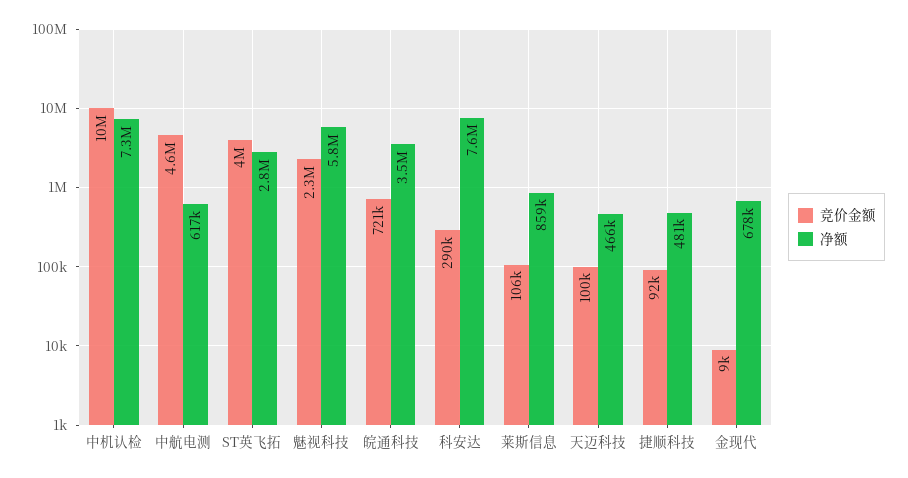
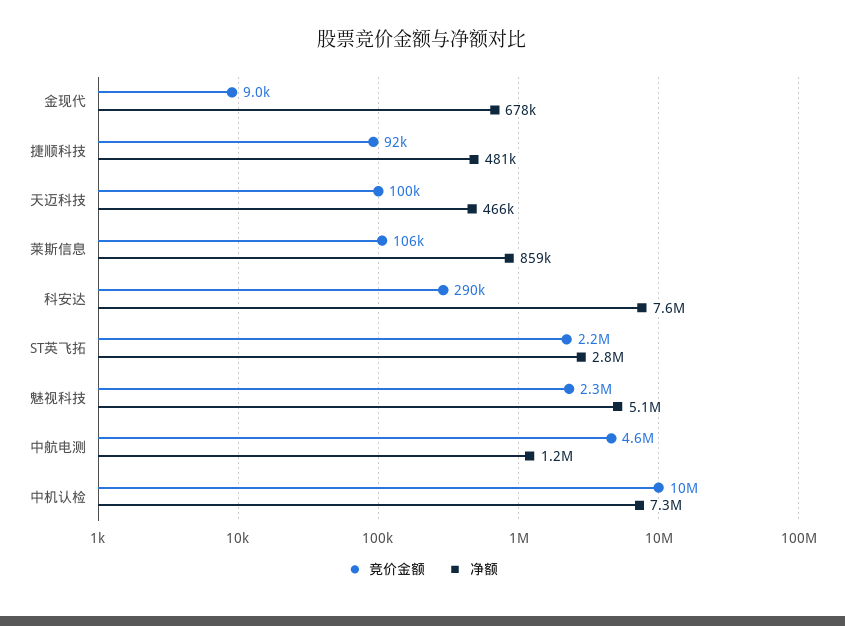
净额, 中航电测: 617000 -> 1200000
竞价金额, ST英飞拓: 4000000 -> 2200000
净额, 魅视科技: 5800000 -> 5100000
竞价金额, 皖通科技: 721000 -> none
净额, 皖通科技: 3500000 -> none

